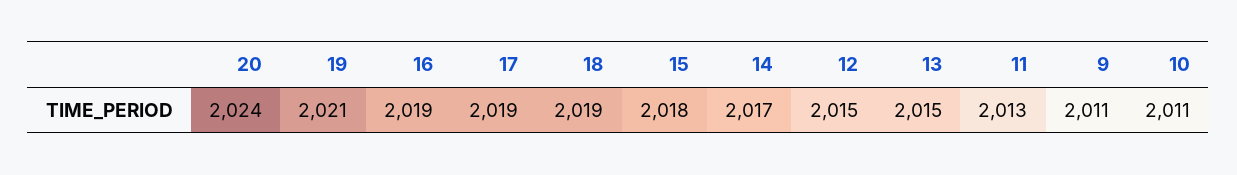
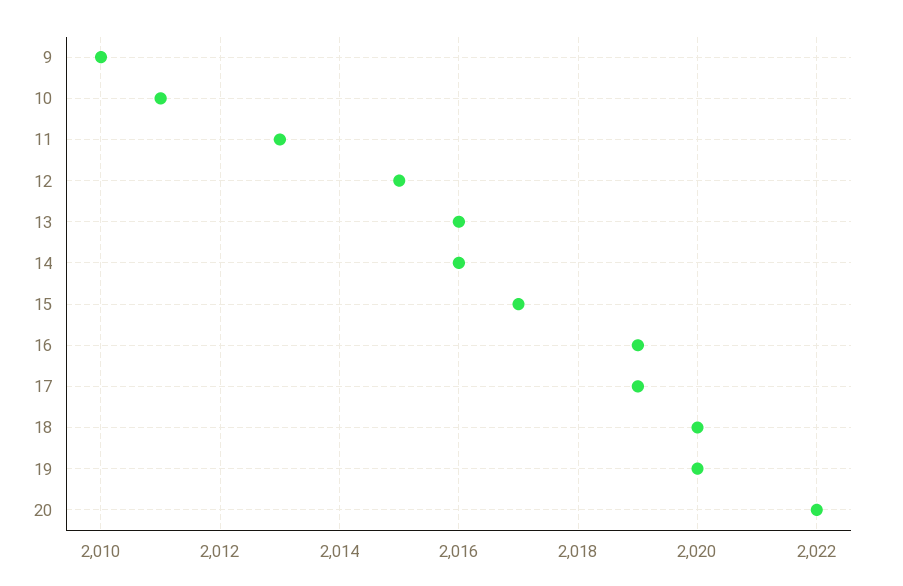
20: 2024 -> 2022
19: 2021 -> 2020
18: 2019 -> 2020
15: 2018 -> 2017
14: 2017 -> 2016
13: 2015 -> 2016
9: 2011 -> 2010

